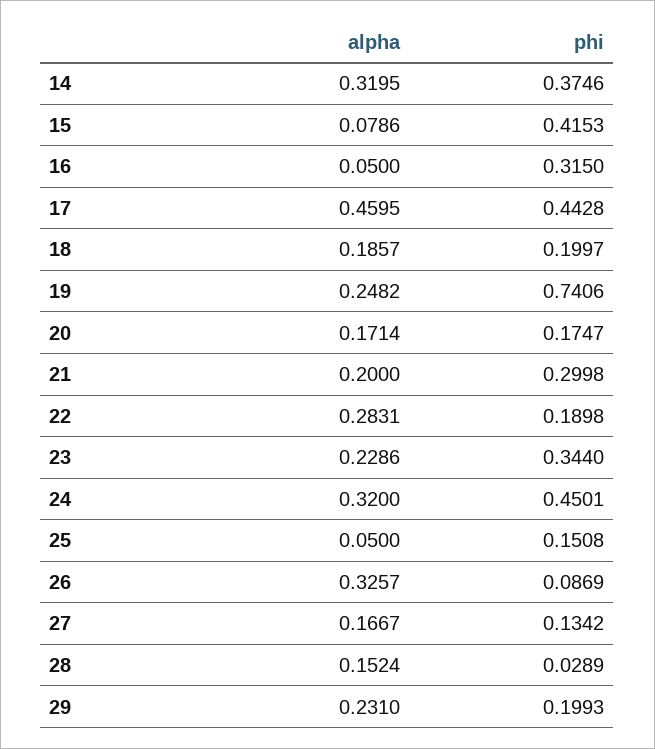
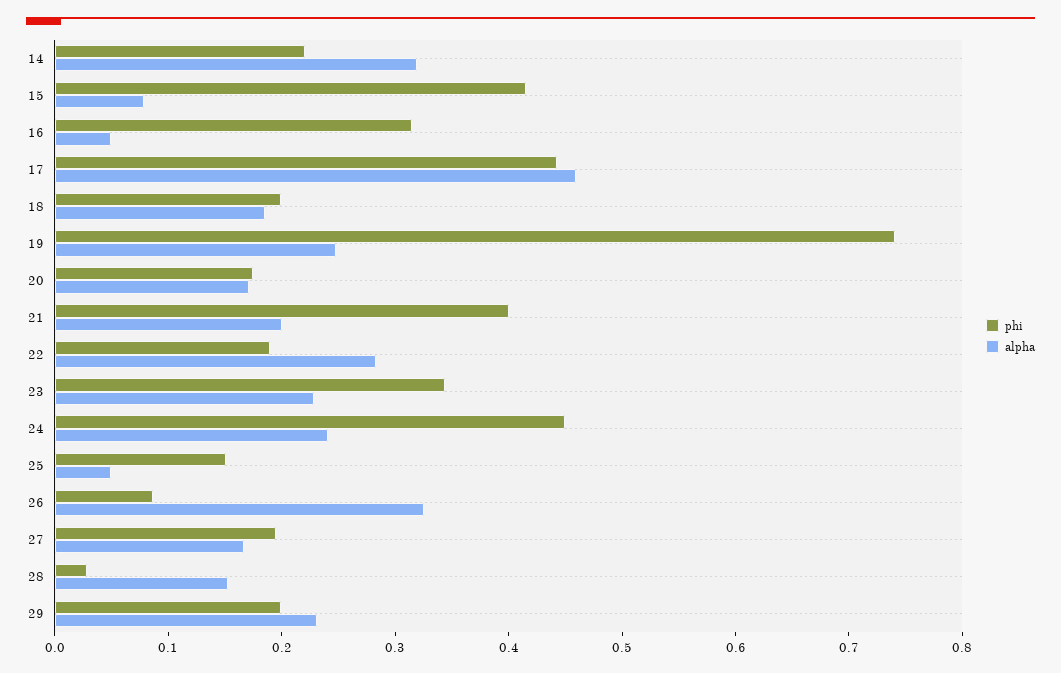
phi, 14: 0.3746 -> 0.22
phi, 21: 0.2998 -> 0.4
alpha, 24: 0.32 -> 0.24
phi, 27: 0.1342 -> 0.2

